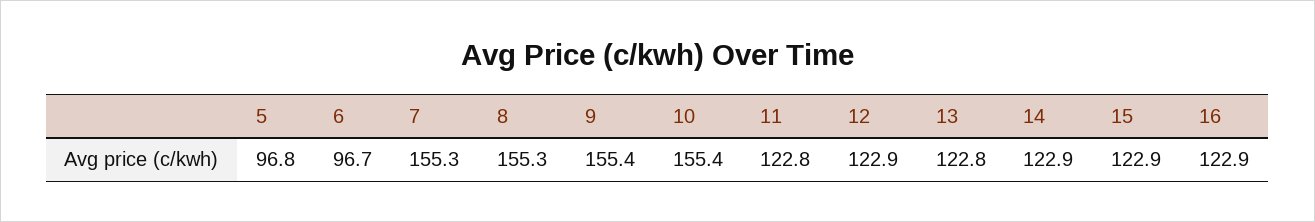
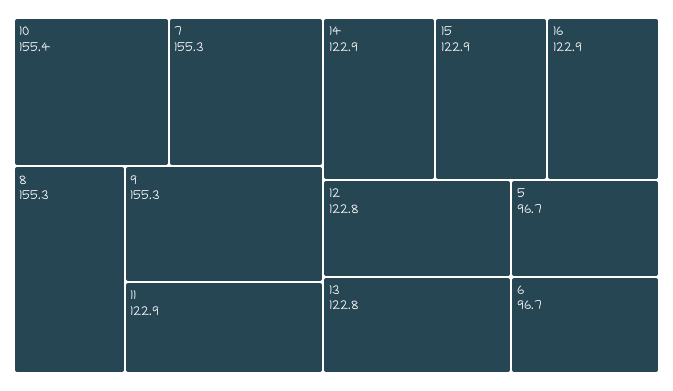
5: 96.8 -> 96.7
9: 155.4 -> 155.3
11: 122.8 -> 122.9
12: 122.9 -> 122.8

